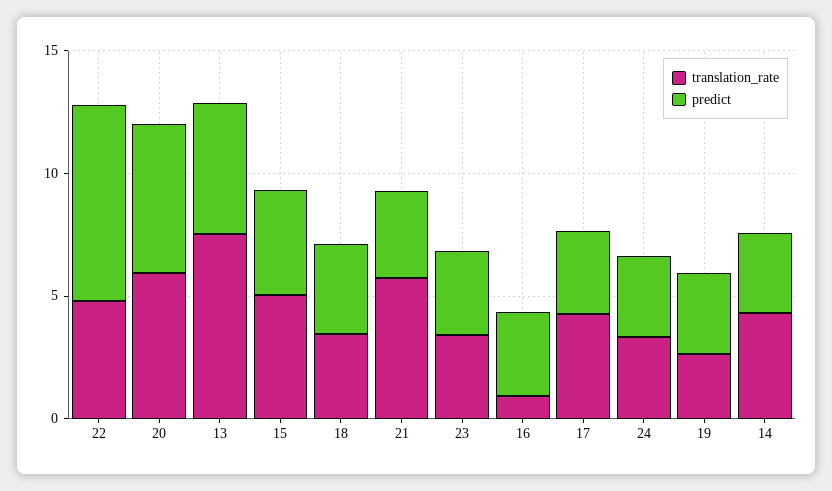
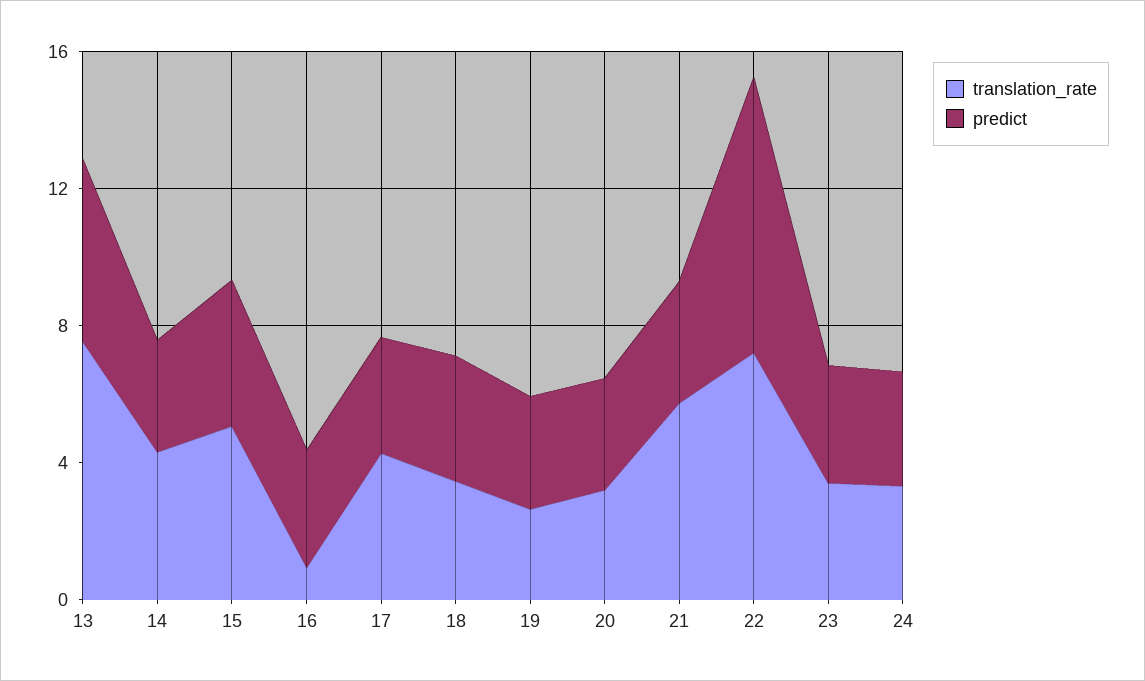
translation_rate, 22: 5 -> 7
translation_rate, 20: 6 -> 3
predict, 20: 6 -> 3

